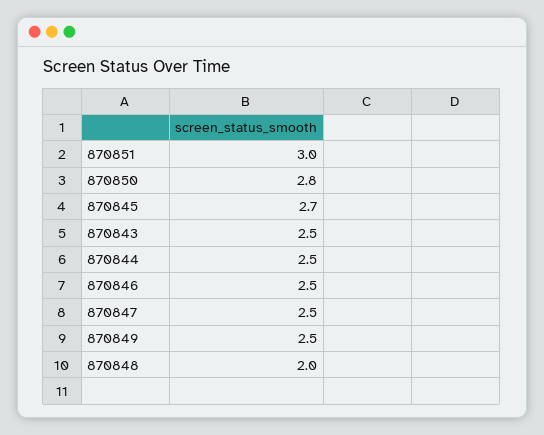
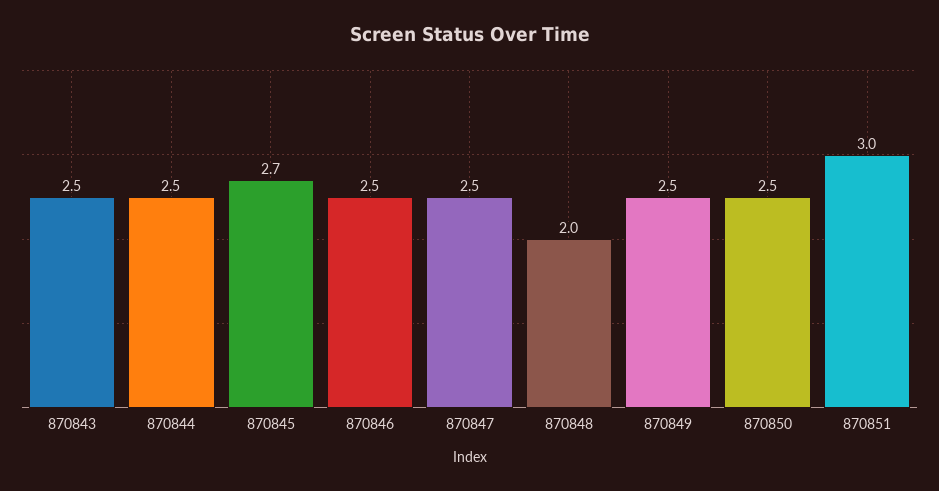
870850: 2.8 -> 2.5

